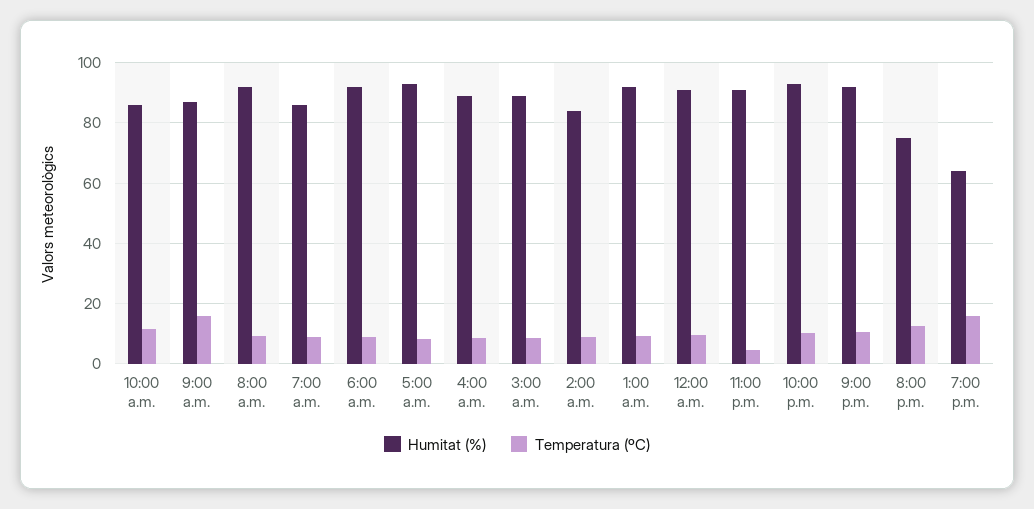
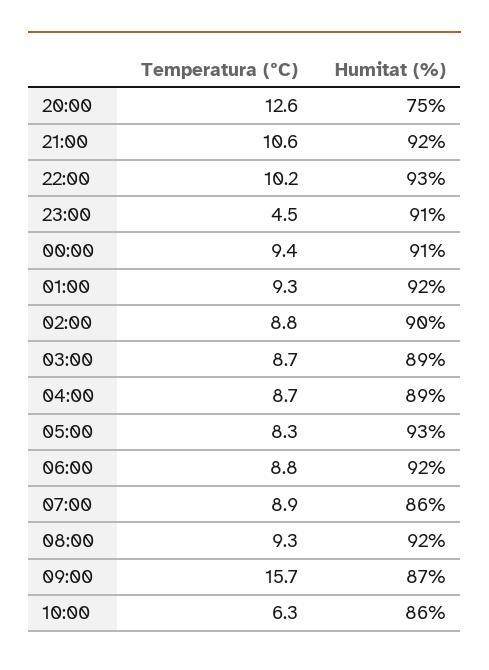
Temperatura (ºC), 10:00 a.m.: 12 -> 6.3
Humitat (%), 2:00 a.m.: 84 -> 90
Humitat (%), 7:00 p.m.: 64 -> none
Temperatura (ºC), 7:00 p.m.: 16 -> none

